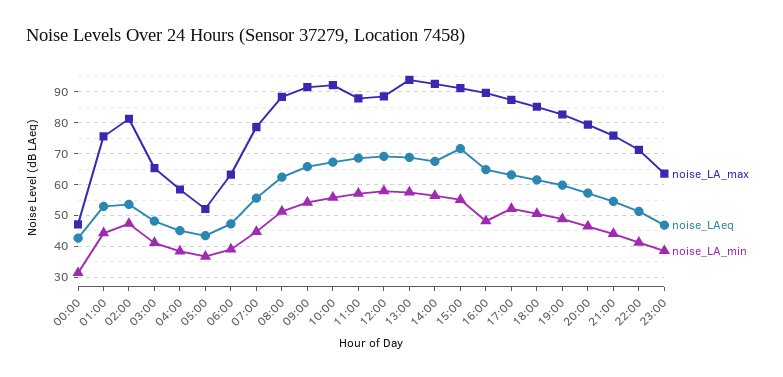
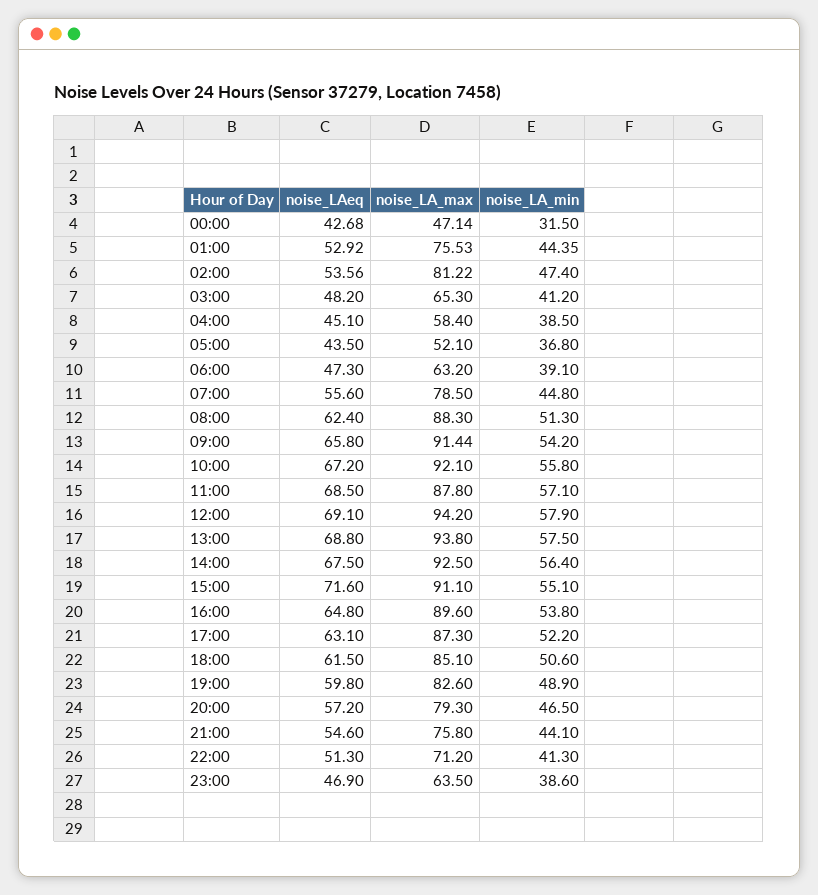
noise_LA_max, 12:00: 88 -> 94.2
noise_LA_min, 16:00: 48 -> 53.8

